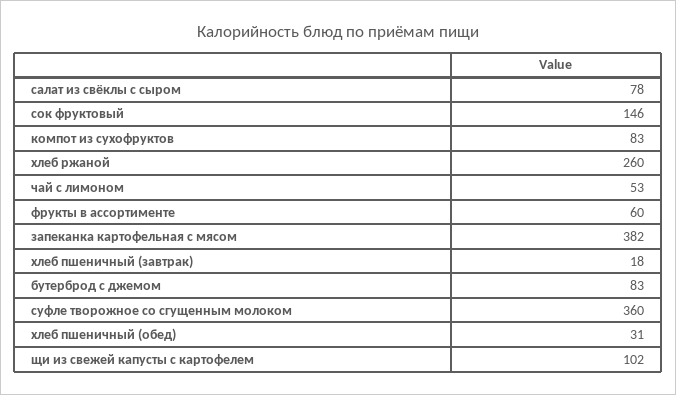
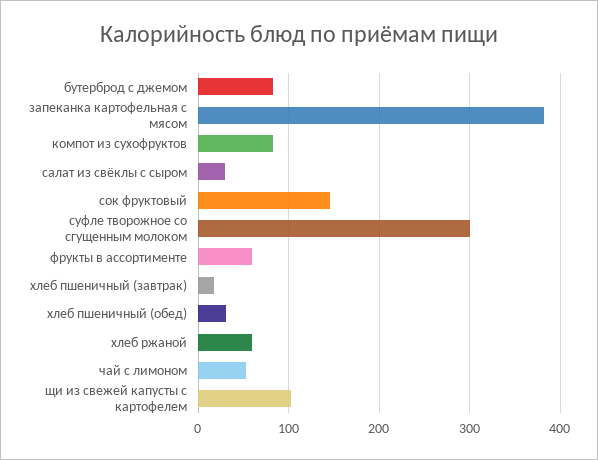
салат из свёклы с сыром: 78 -> 30
хлеб ржаной: 260 -> 60
суфле творожное со сгущенным молоком: 360 -> 300

